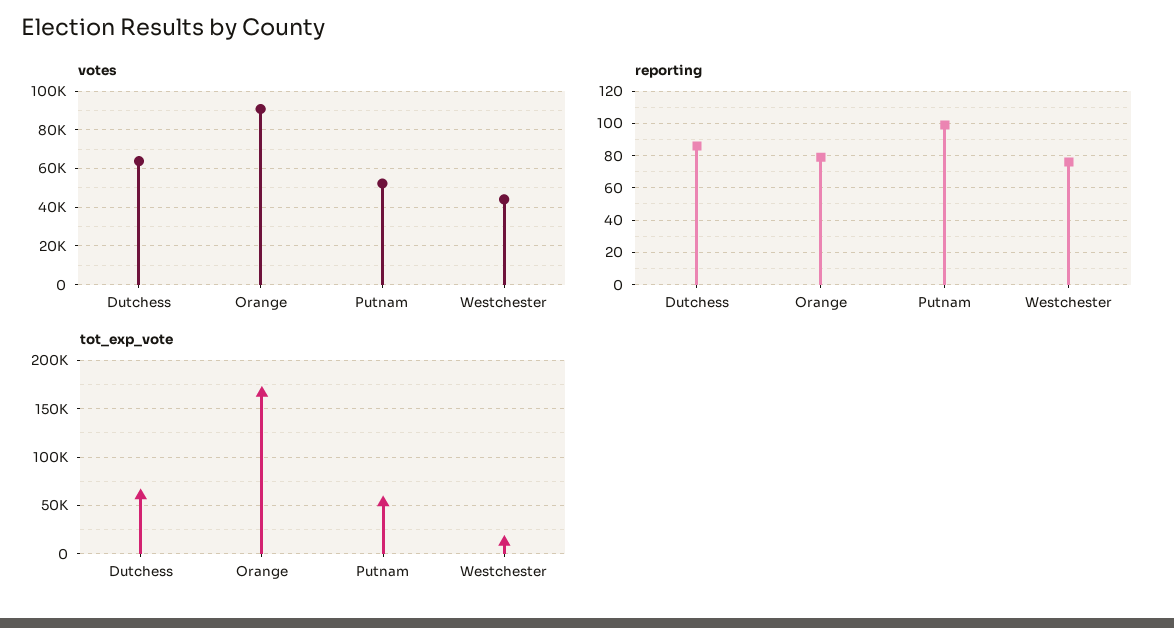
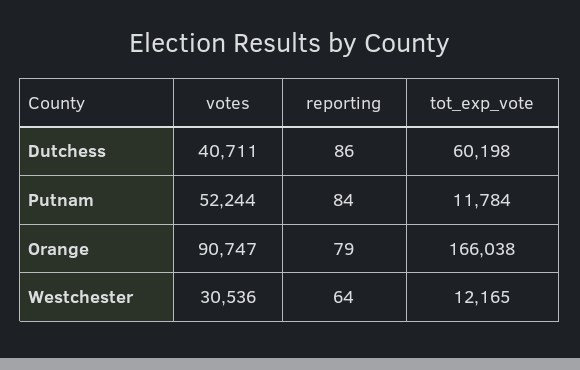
votes, Dutchess: 65000 -> 40711
votes, Westchester: 45000 -> 30536
reporting, Putnam: 100 -> 84
reporting, Westchester: 75 -> 64
tot_exp_vote, Putnam: 50000 -> 11784

